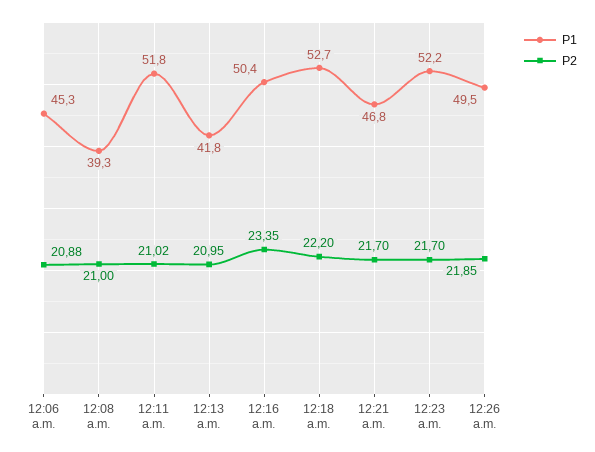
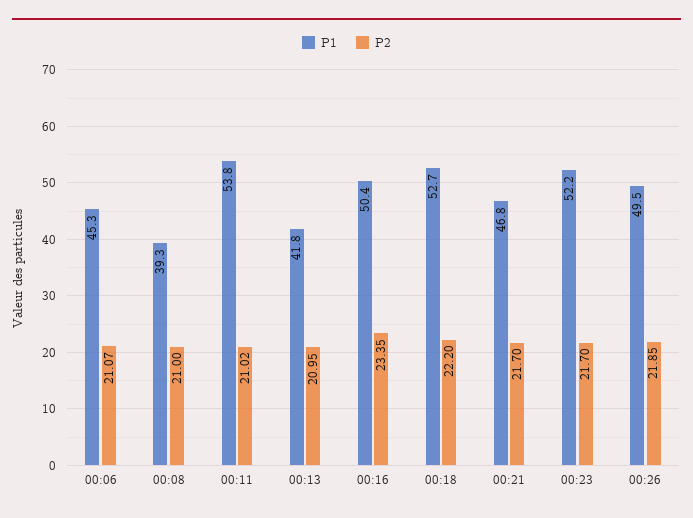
P2, 12:06 a.m.: 20.88 -> 21.07
P1, 12:11 a.m.: 51.8 -> 53.8

